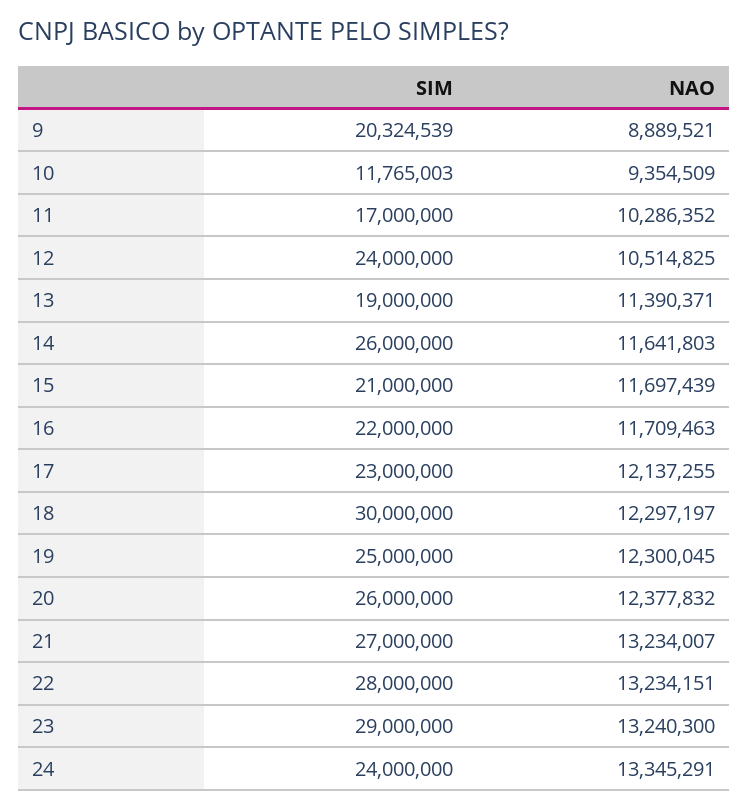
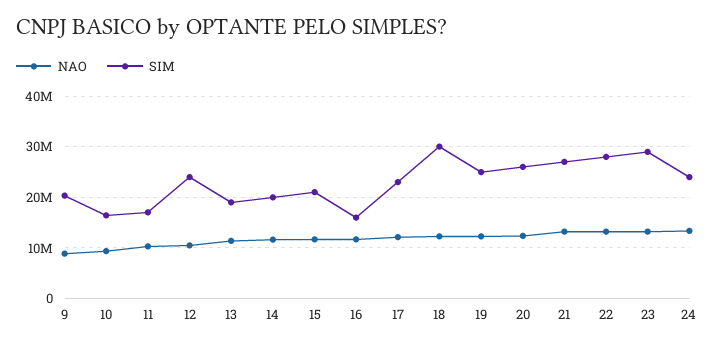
SIM, 10: 11765003 -> 16000000
SIM, 14: 26000000 -> 20000000
SIM, 16: 22000000 -> 16000000

